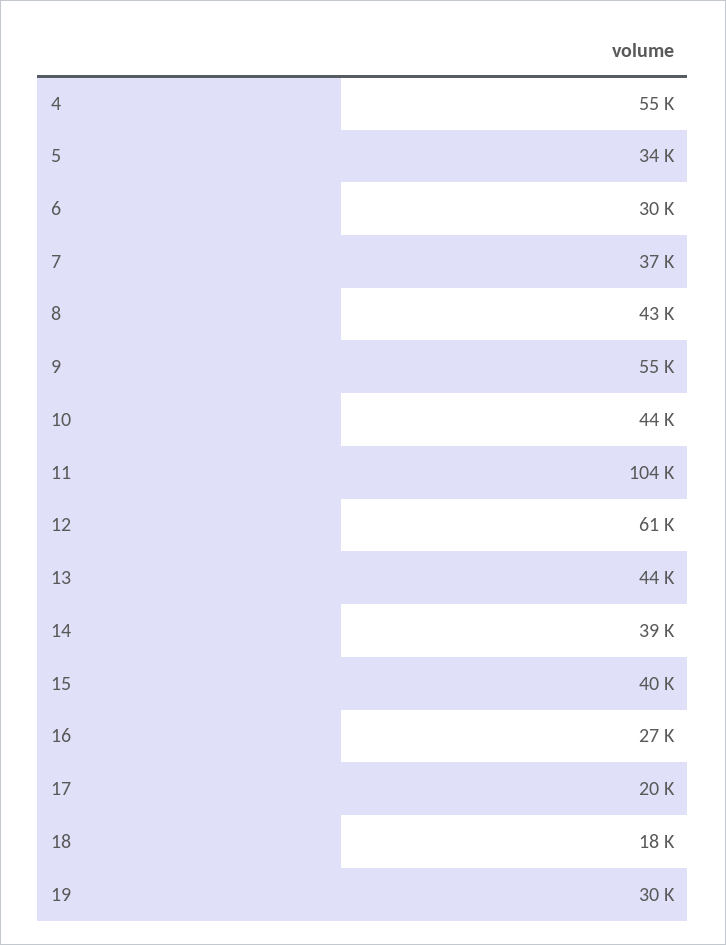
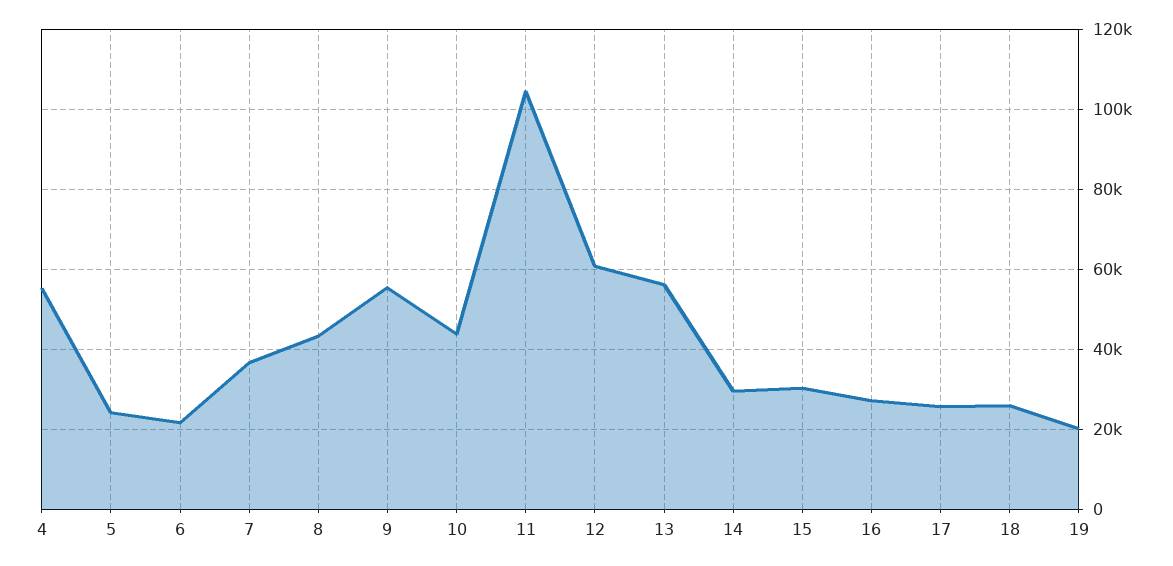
5: 34000 -> 24000
6: 30000 -> 22000
13: 44000 -> 56000
14: 39000 -> 30000
15: 40000 -> 30000
17: 20000 -> 26000
18: 18000 -> 26000
19: 30000 -> 20000

